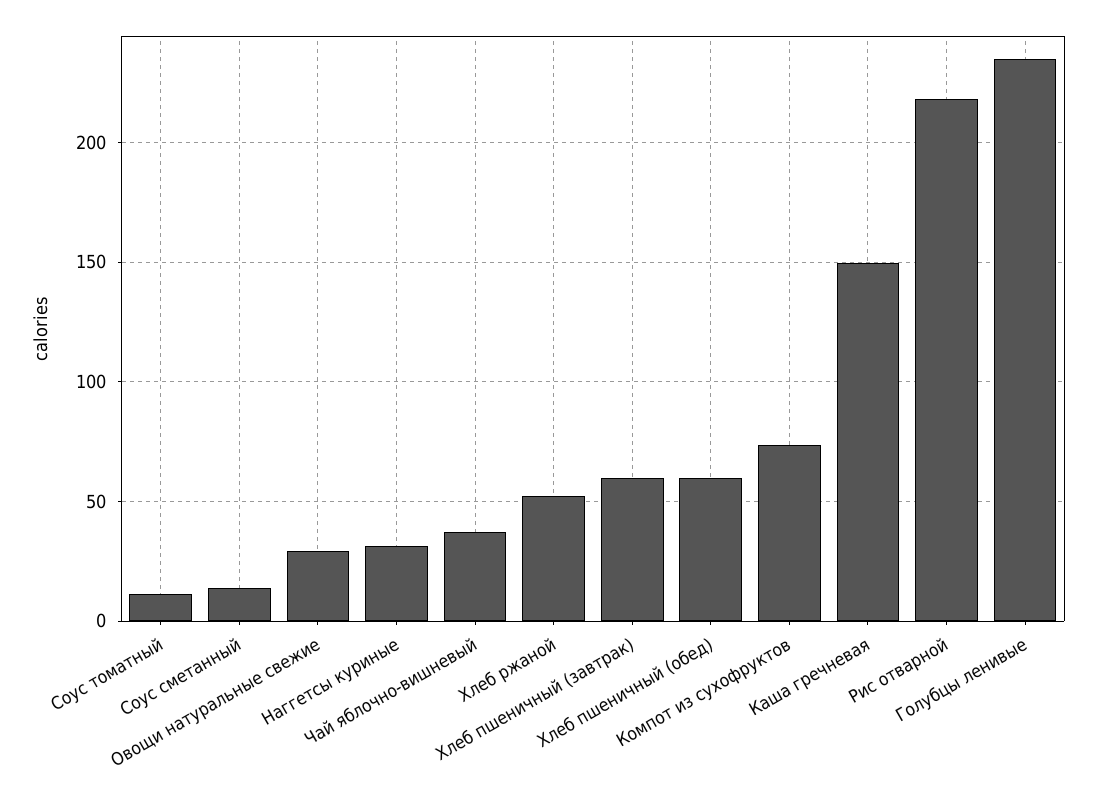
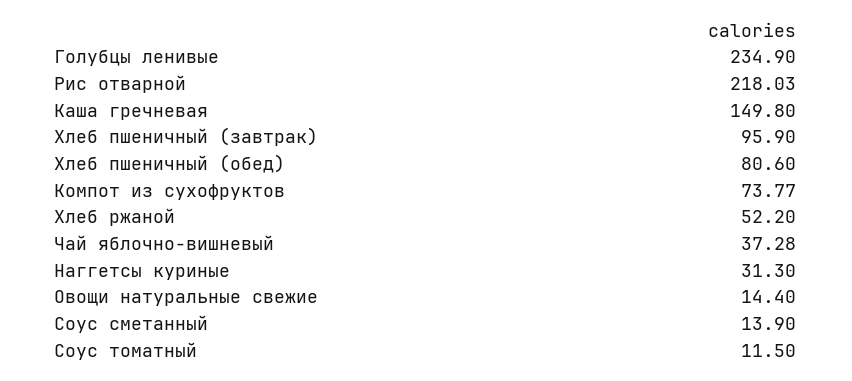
Овощи натуральные свежие: 30 -> 14.4
Хлеб пшеничный (завтрак): 60 -> 95.9
Хлеб пшеничный (обед): 60 -> 80.6

